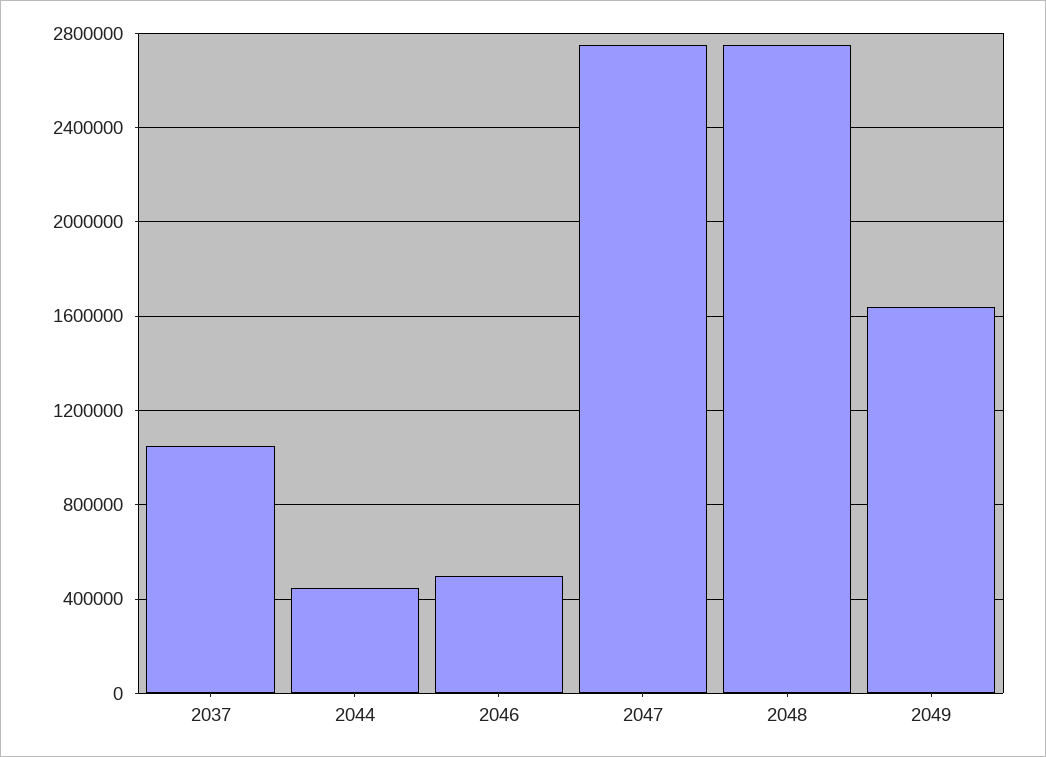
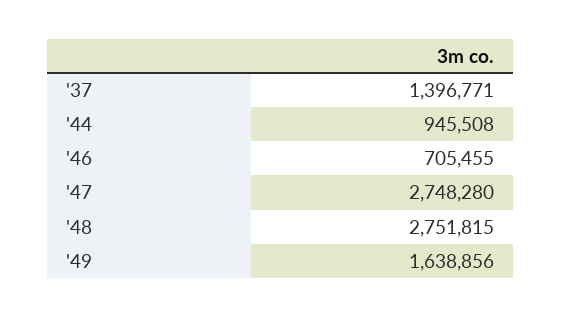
2037: 1050000 -> 1396771
2044: 450000 -> 945508
2046: 500000 -> 705455

